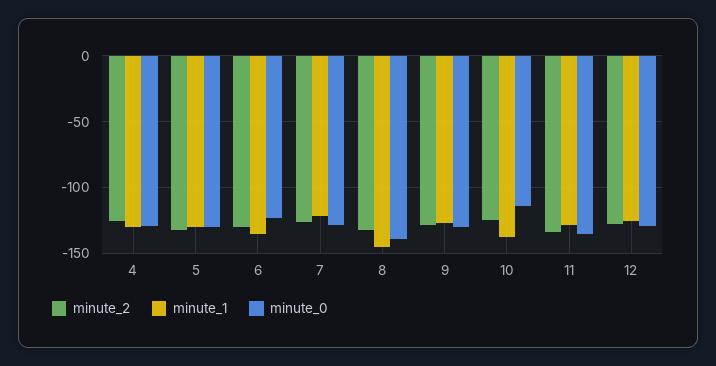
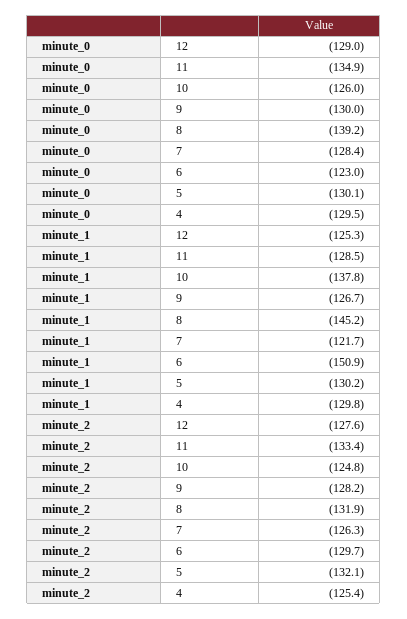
minute_1, 6: -135 -> -150.9
minute_0, 10: -115 -> -126

